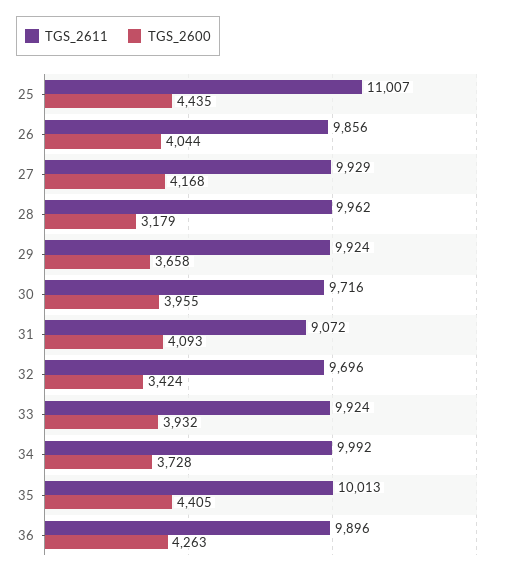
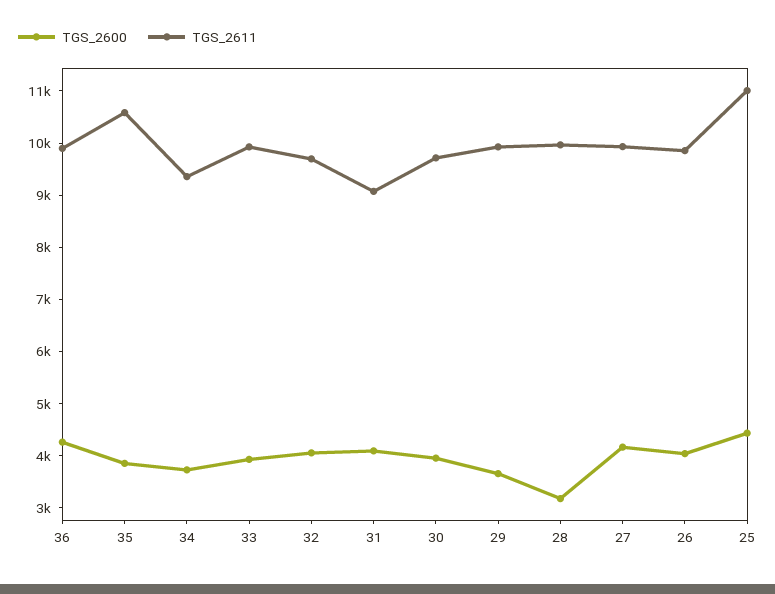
TGS_2600, 32: 3424 -> 4000
TGS_2611, 34: 9992 -> 9400
TGS_2611, 35: 10013 -> 10600
TGS_2600, 35: 4405 -> 3800

